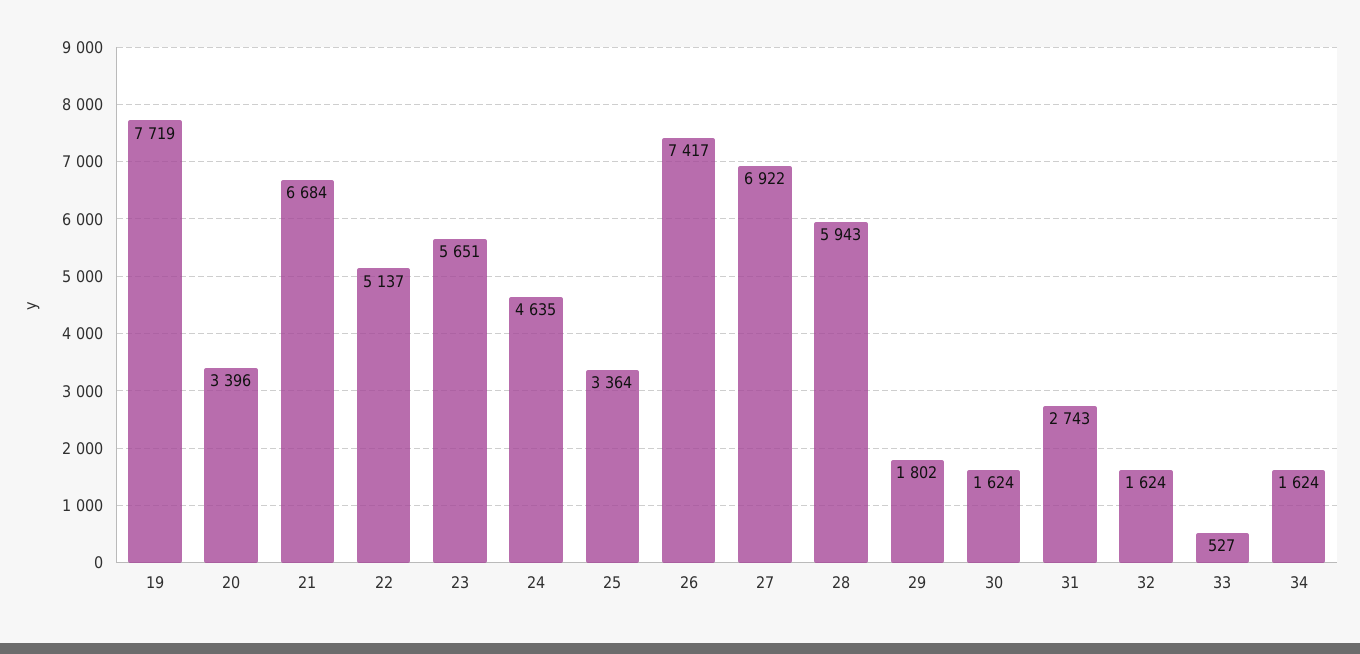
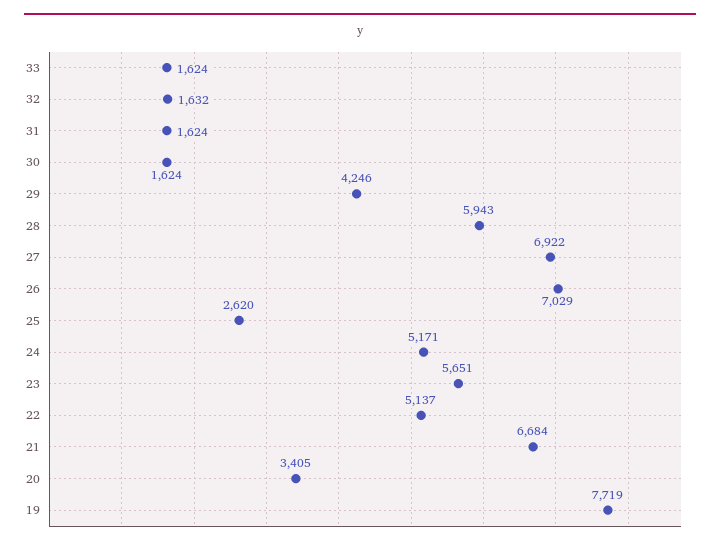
20: 3396 -> 3405
24: 4635 -> 5171
25: 3364 -> 2620
26: 7417 -> 7029
29: 1802 -> 4246
31: 2743 -> 1624
32: 1624 -> 1632
33: 527 -> 1624
34: 1624 -> none

